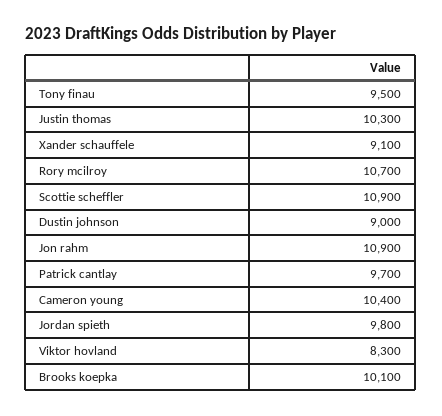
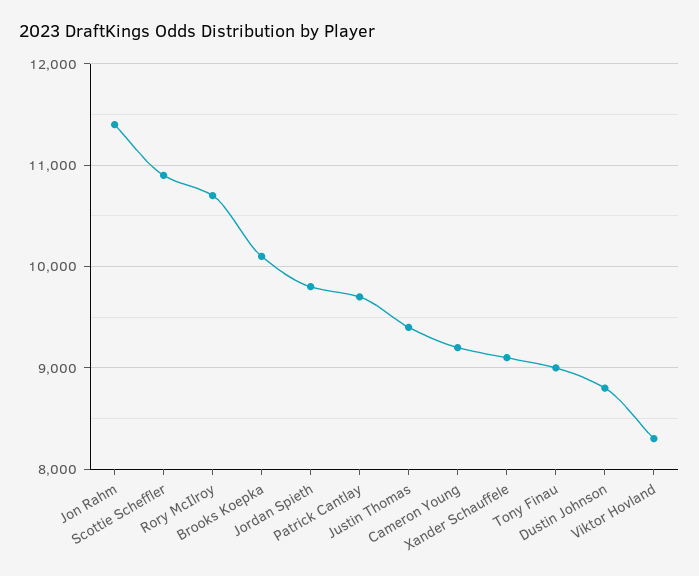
Tony finau: 9500 -> 9000
Justin thomas: 10300 -> 9400
Dustin johnson: 9000 -> 8800
Jon rahm: 10900 -> 11400
Cameron young: 10400 -> 9200

